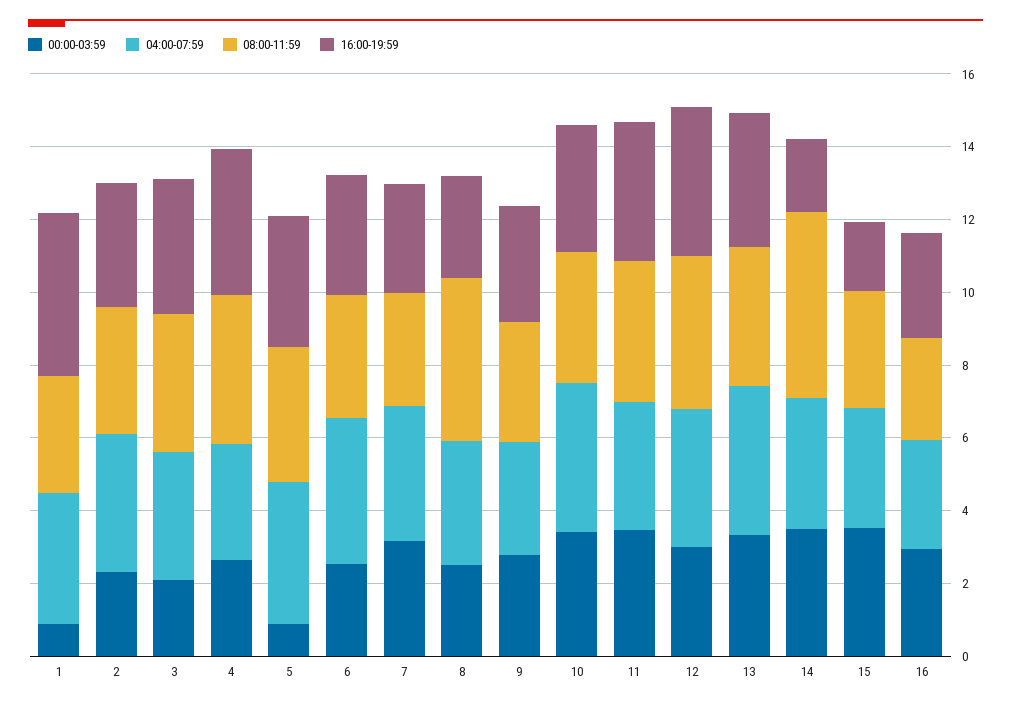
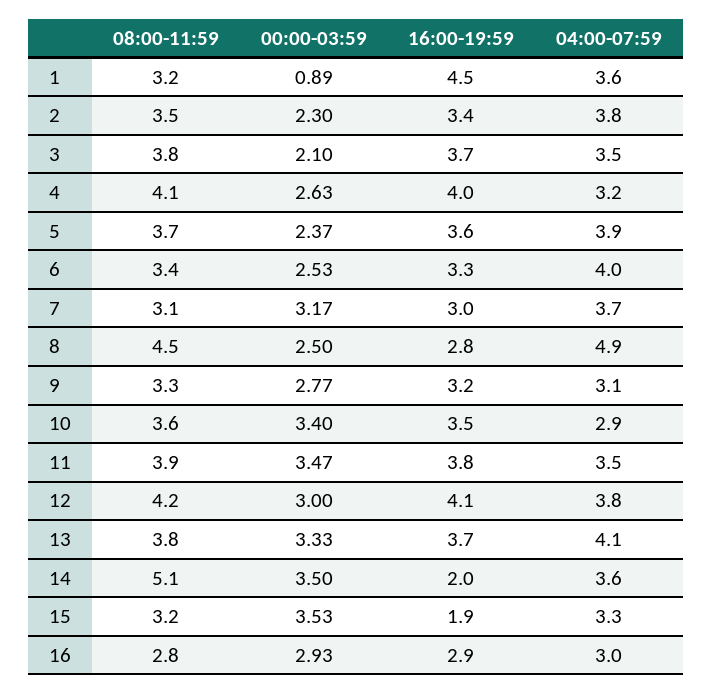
00:00-03:59, 5: 1 -> 2.37
04:00-07:59, 8: 3.5 -> 4.9
04:00-07:59, 10: 4 -> 2.9

